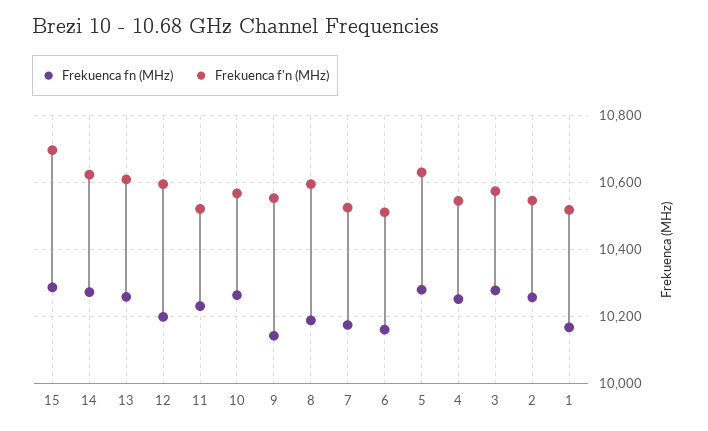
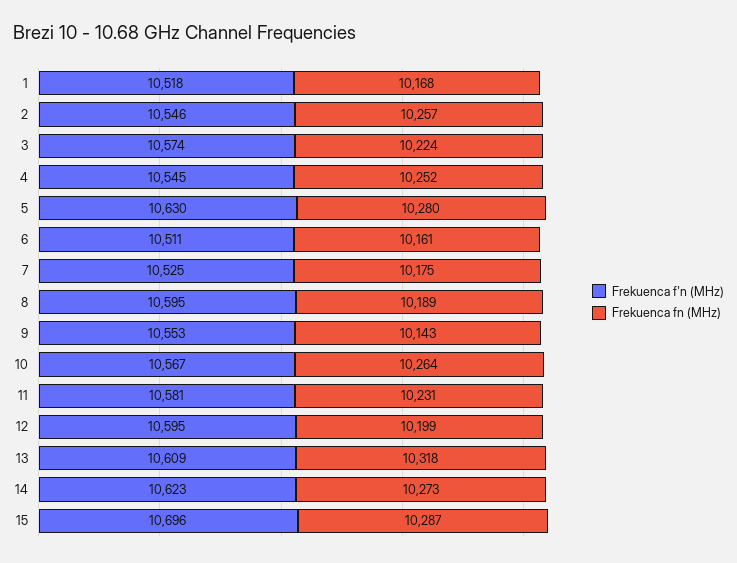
Frekuenca fn (MHz), 13: 10260 -> 10318
Frekuenca f'n (MHz), 11: 10520 -> 10581
Frekuenca fn (MHz), 3: 10280 -> 10224

